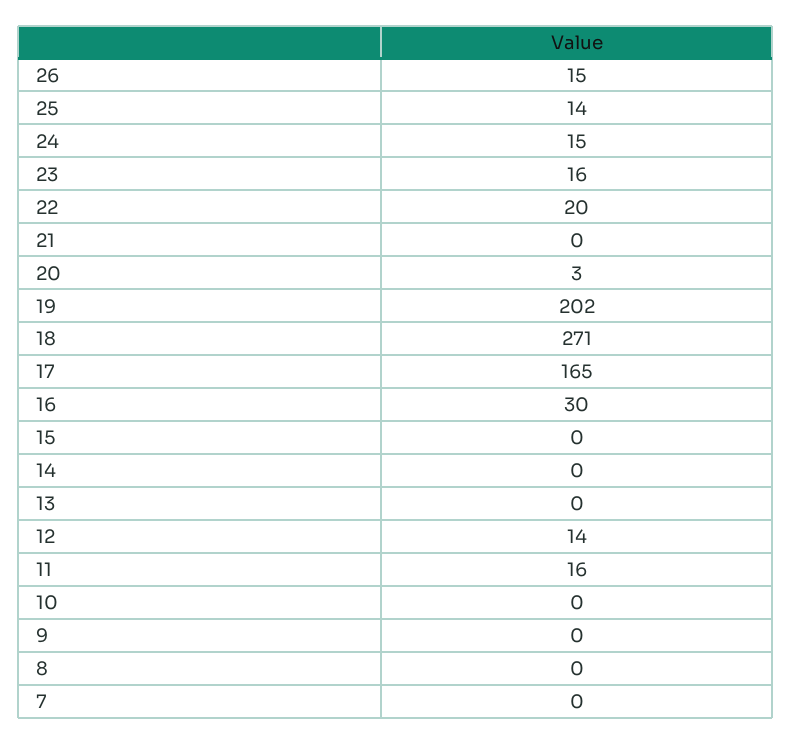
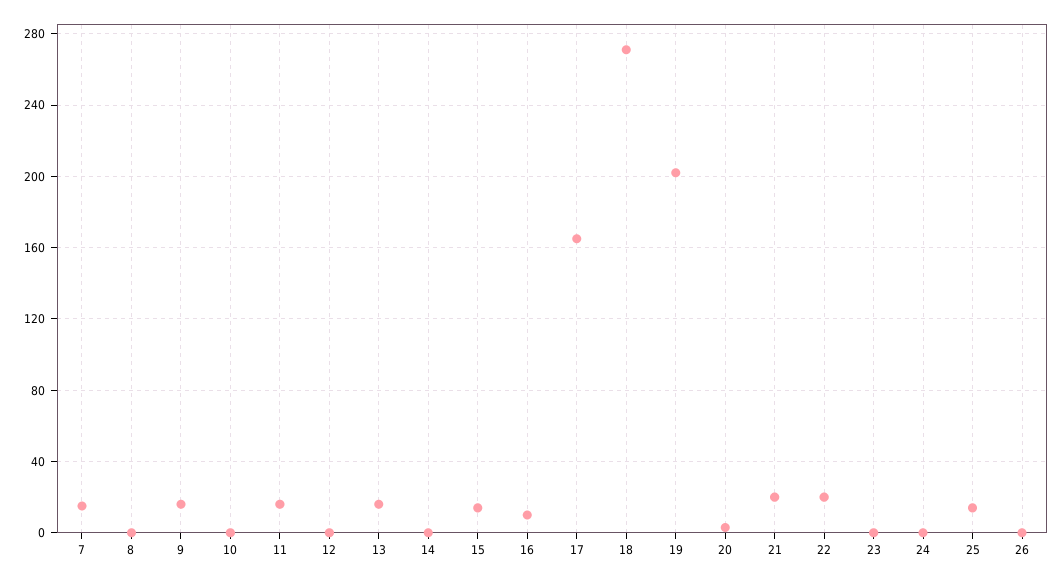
26: 15 -> 0
24: 15 -> 0
23: 16 -> 0
21: 0 -> 20
16: 30 -> 10
15: 0 -> 15
13: 0 -> 15
12: 14 -> 0
9: 0 -> 15
7: 0 -> 15

